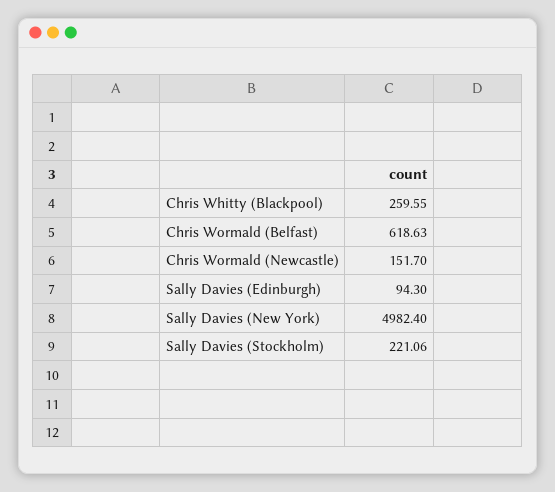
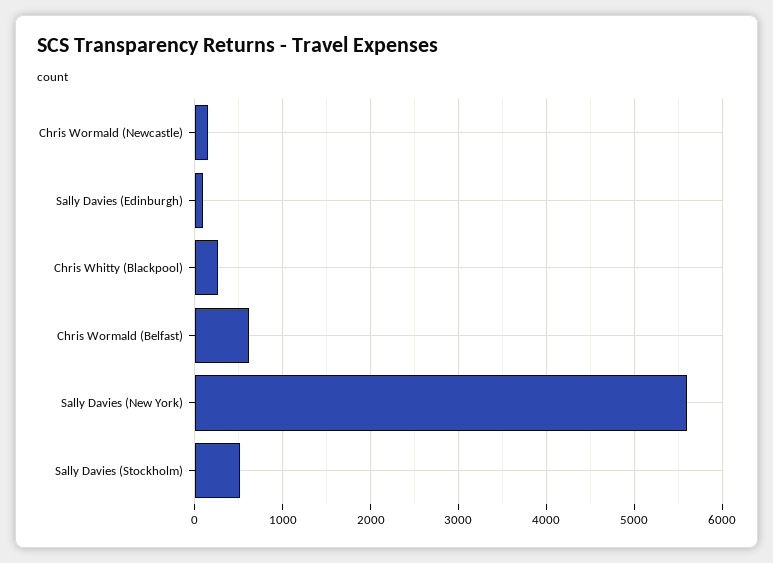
Sally Davies (New York): 4982.4 -> 5600
Sally Davies (Stockholm): 221.06 -> 500

